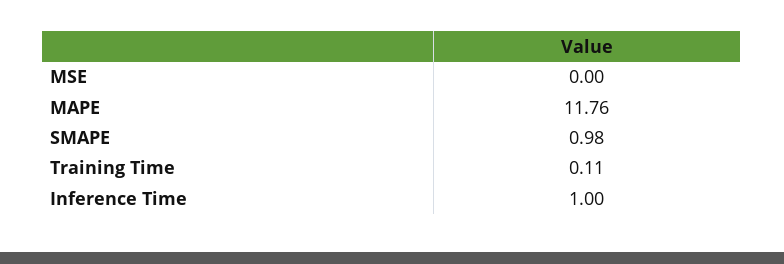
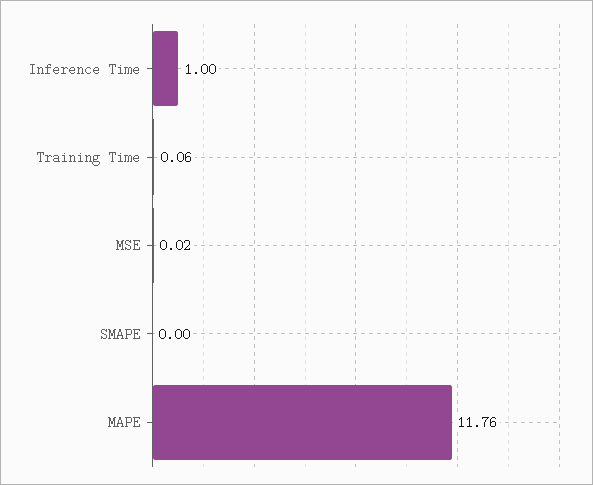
MSE: 0 -> 0.02
SMAPE: 0.98 -> 0
Training Time: 0.11 -> 0.06

